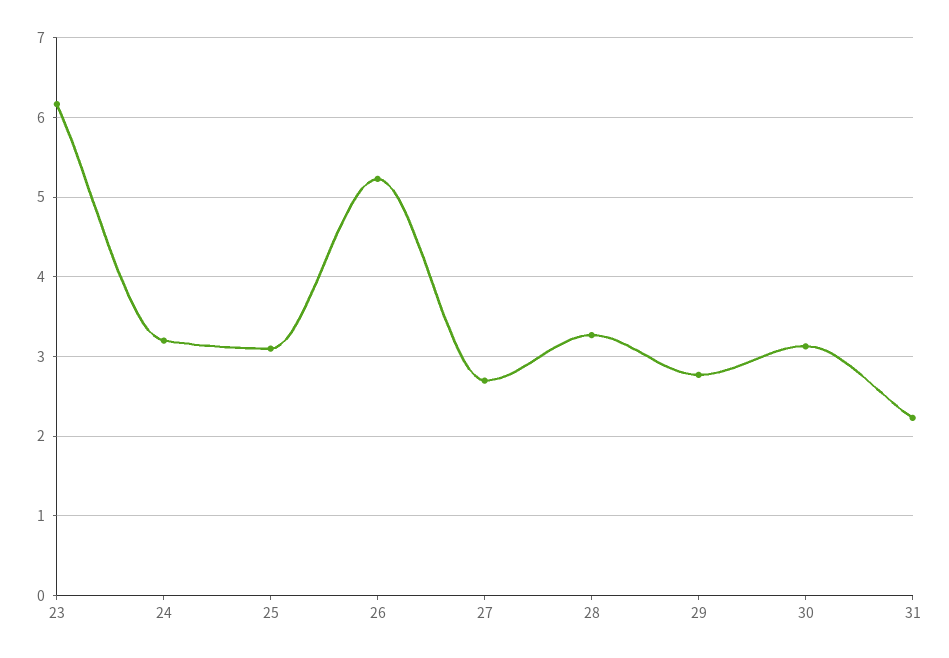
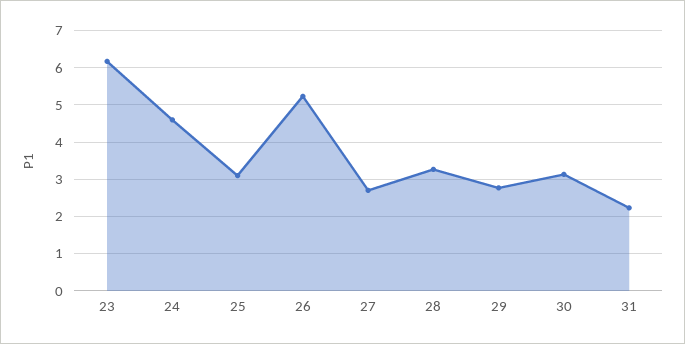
24: 3.2 -> 4.6

